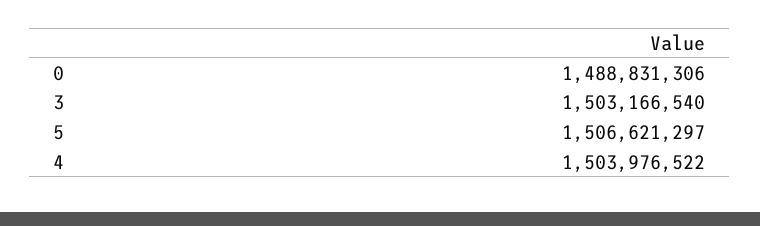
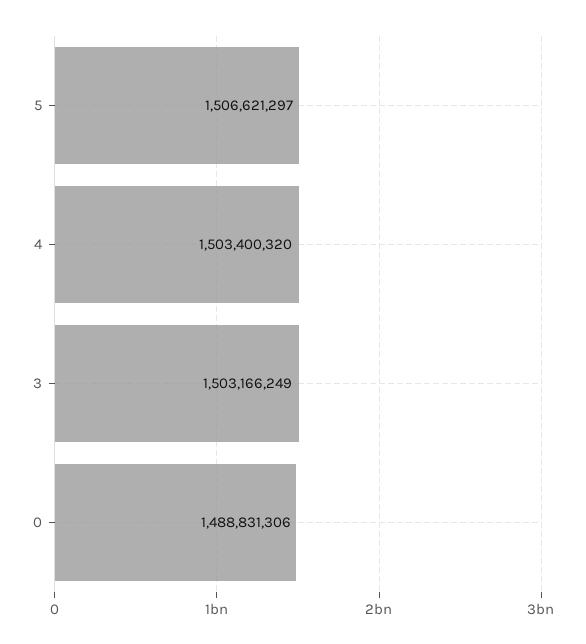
3: 1503166540 -> 1503166249
4: 1503976522 -> 1503400320

